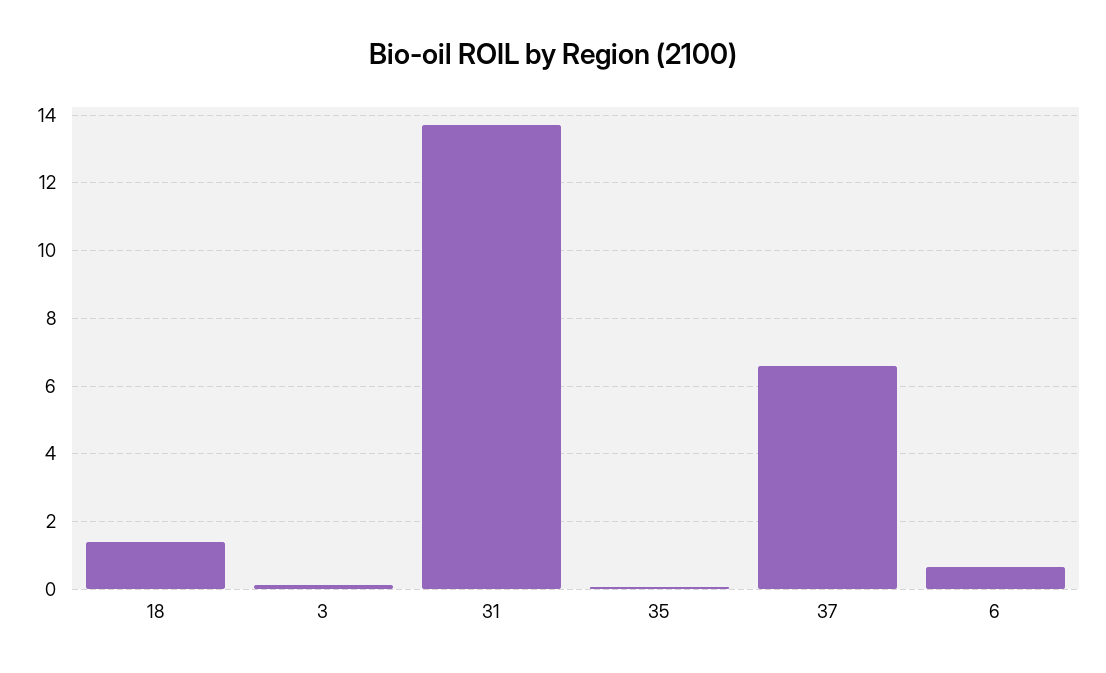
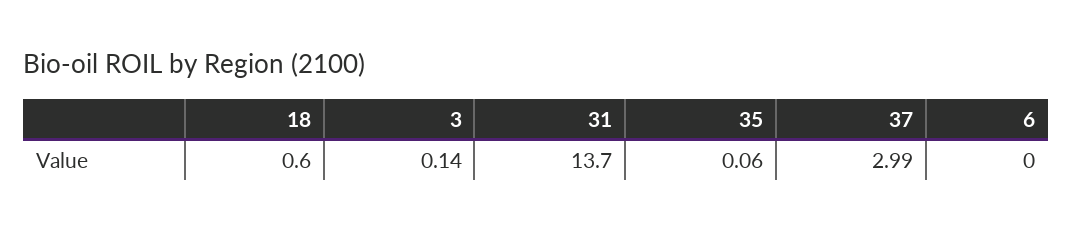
18: 1.4 -> 0.6
37: 6.6 -> 2.99
6: 0.6 -> 0

